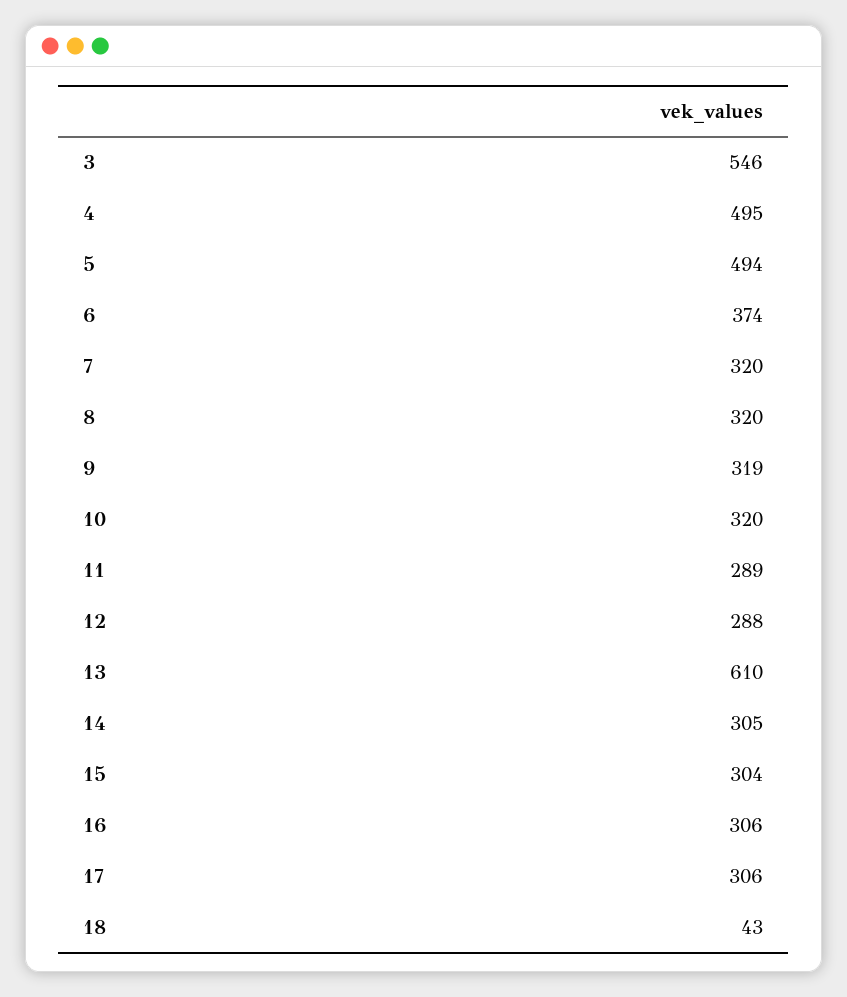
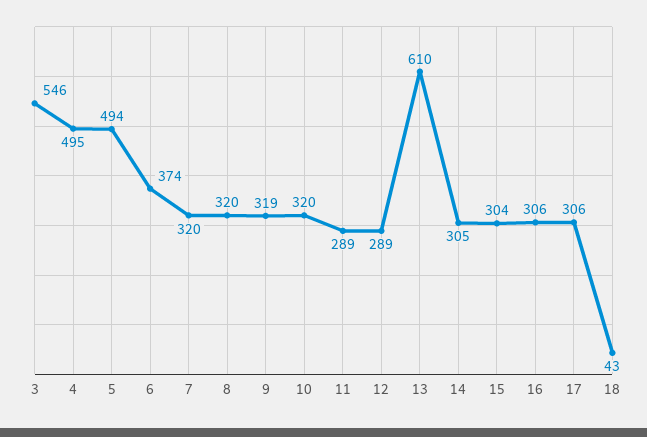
12: 288 -> 289

